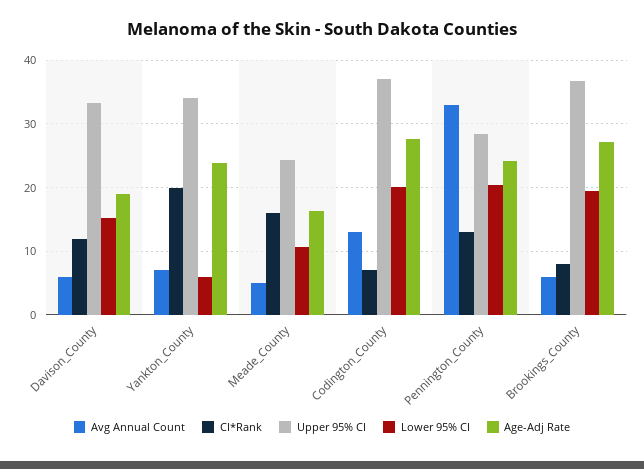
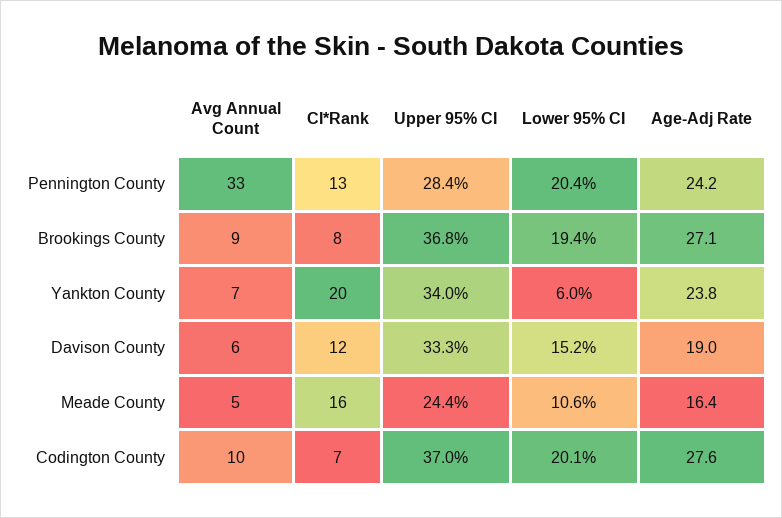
Avg Annual Count, Codington_County: 13 -> 10
Avg Annual Count, Brookings_County: 6 -> 9

